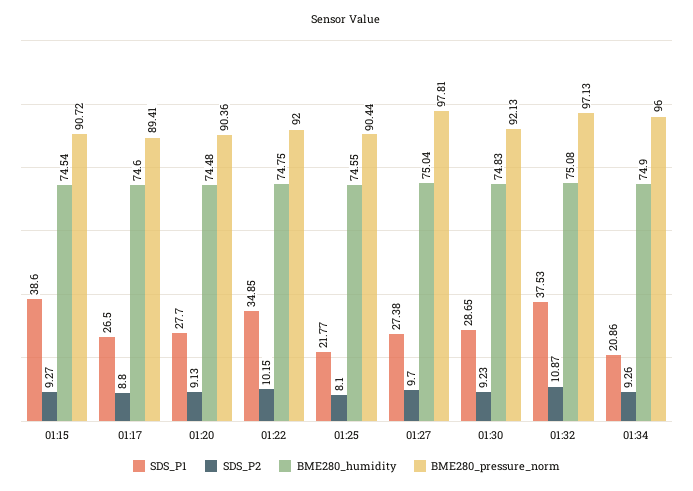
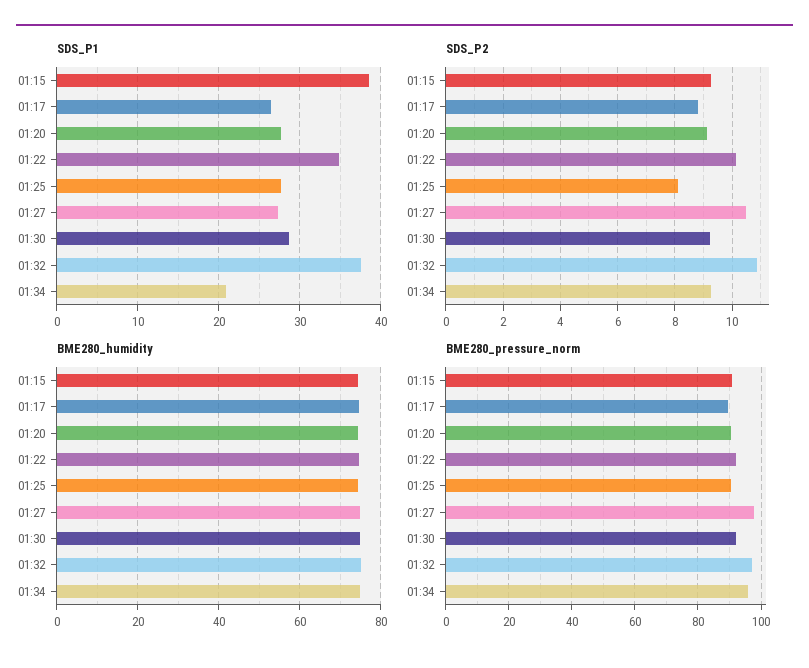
SDS_P1, 01:25: 21.77 -> 28
SDS_P2, 01:27: 9.7 -> 10.5

